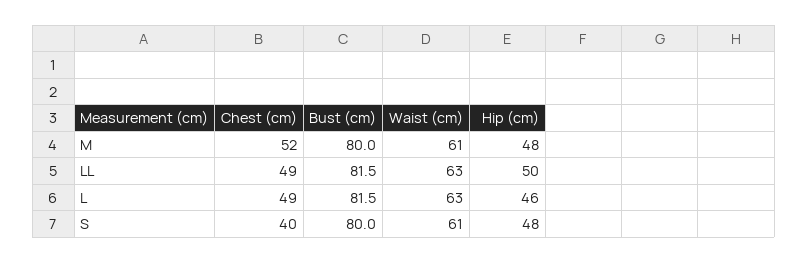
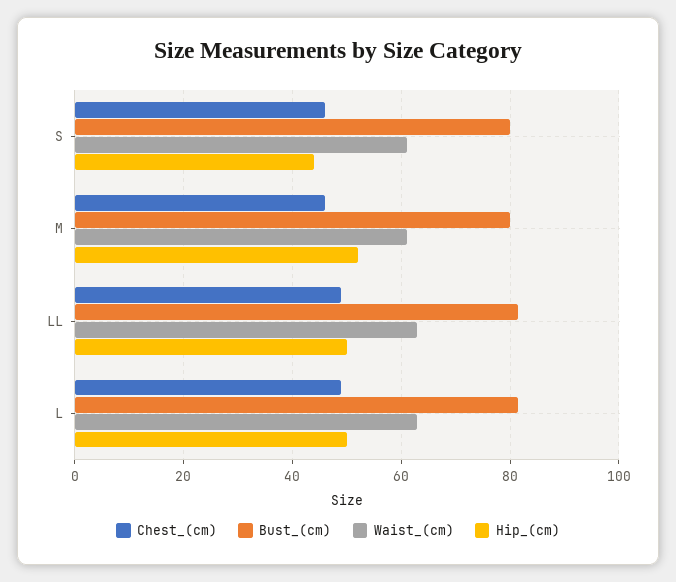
Chest (cm), M: 52 -> 46
Hip (cm), M: 48 -> 52
Hip (cm), L: 46 -> 50
Chest (cm), S: 40 -> 46
Hip (cm), S: 48 -> 44

